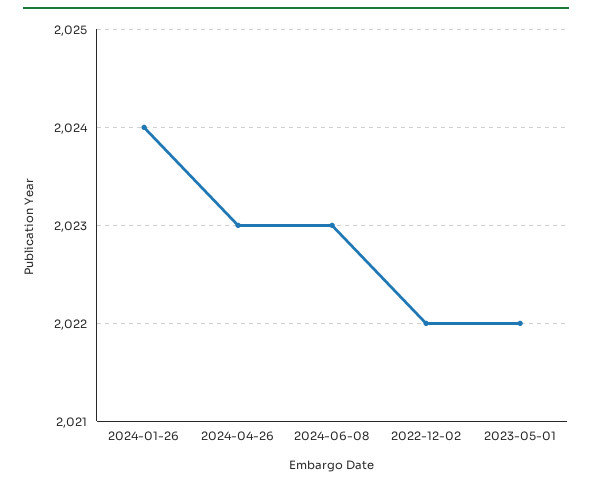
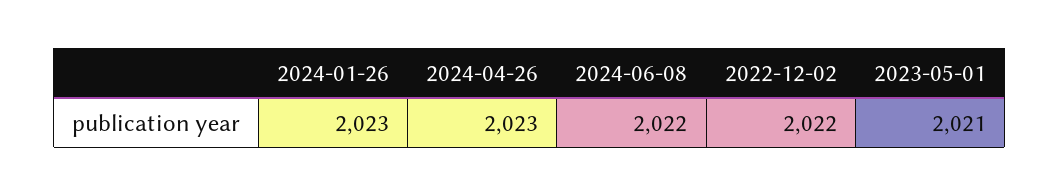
2024-01-26: 2024 -> 2023
2024-06-08: 2023 -> 2022
2023-05-01: 2022 -> 2021

